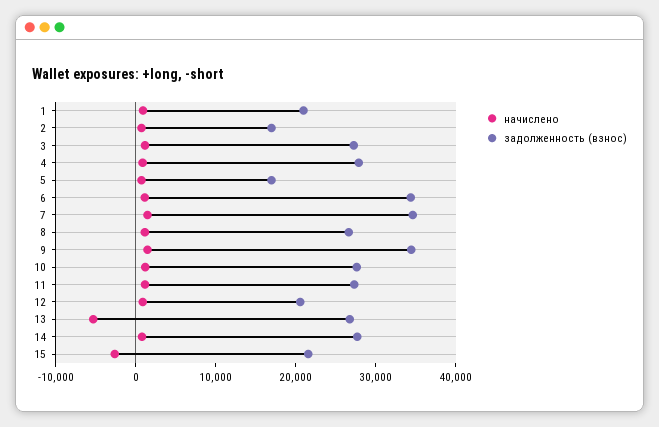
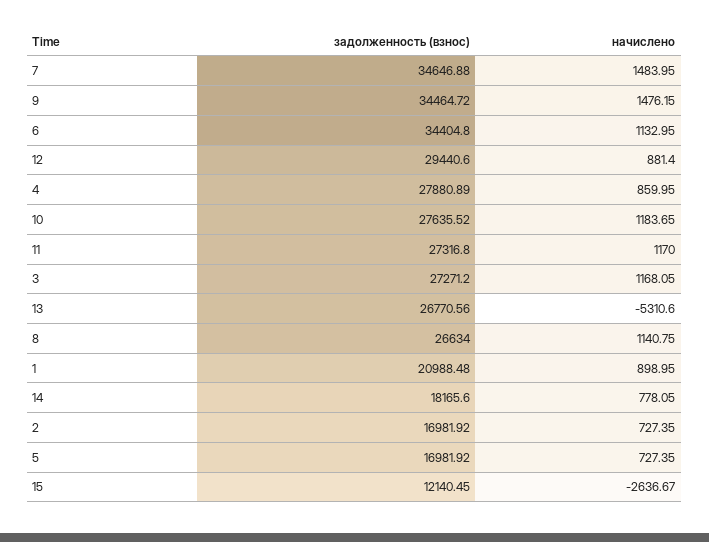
задолженность (взнос), 12: 20000 -> 29440.6
задолженность (взнос), 14: 28000 -> 18165.6
задолженность (взнос), 15: 22000 -> 12140.45

